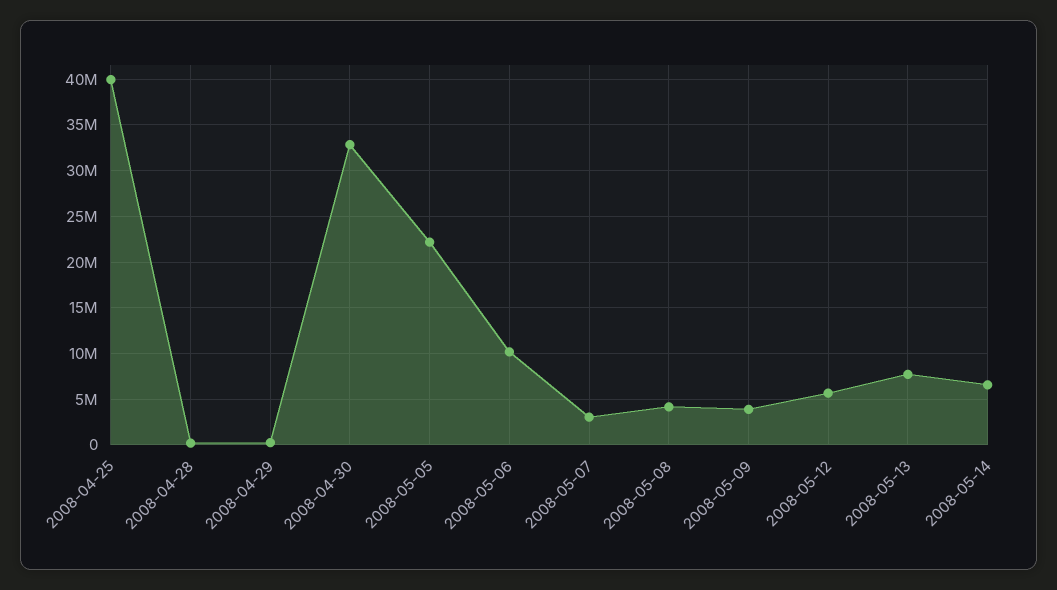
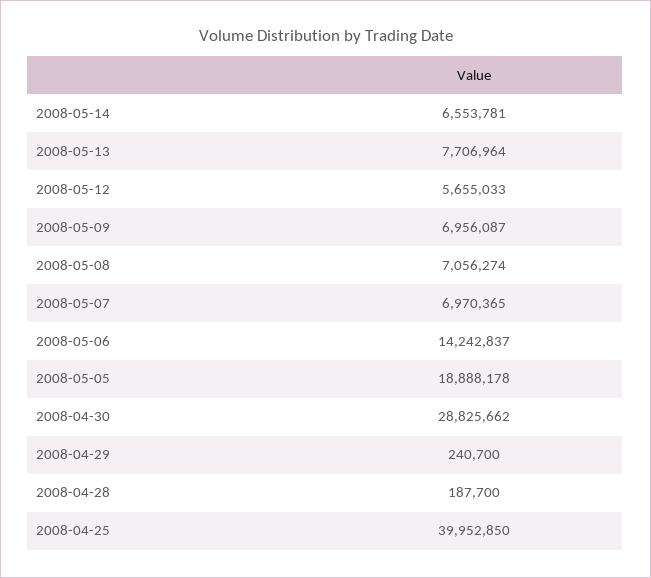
2008-04-30: 33000000 -> 28825662
2008-05-05: 22000000 -> 18888178
2008-05-06: 10000000 -> 14242837
2008-05-07: 3000000 -> 6970365
2008-05-08: 4000000 -> 7056274
2008-05-09: 4000000 -> 6956087

